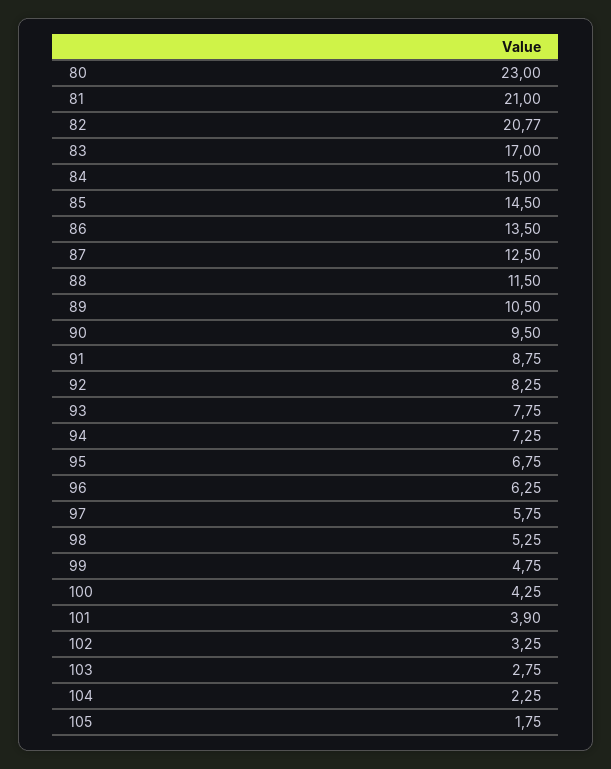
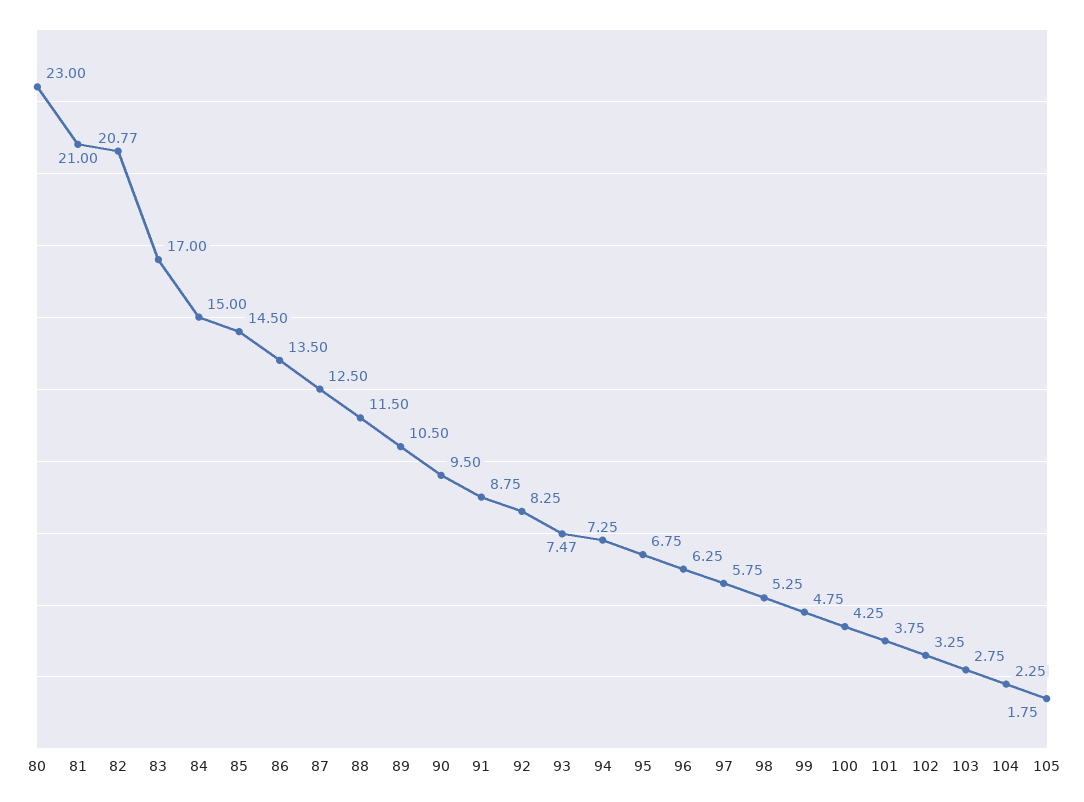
93: 7.75 -> 7.47
101: 3.9 -> 3.75

